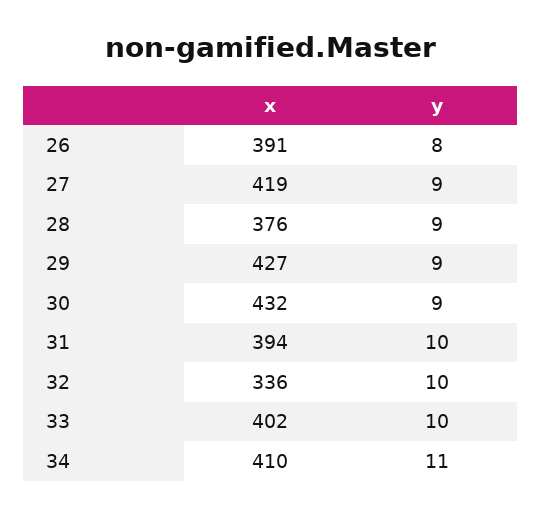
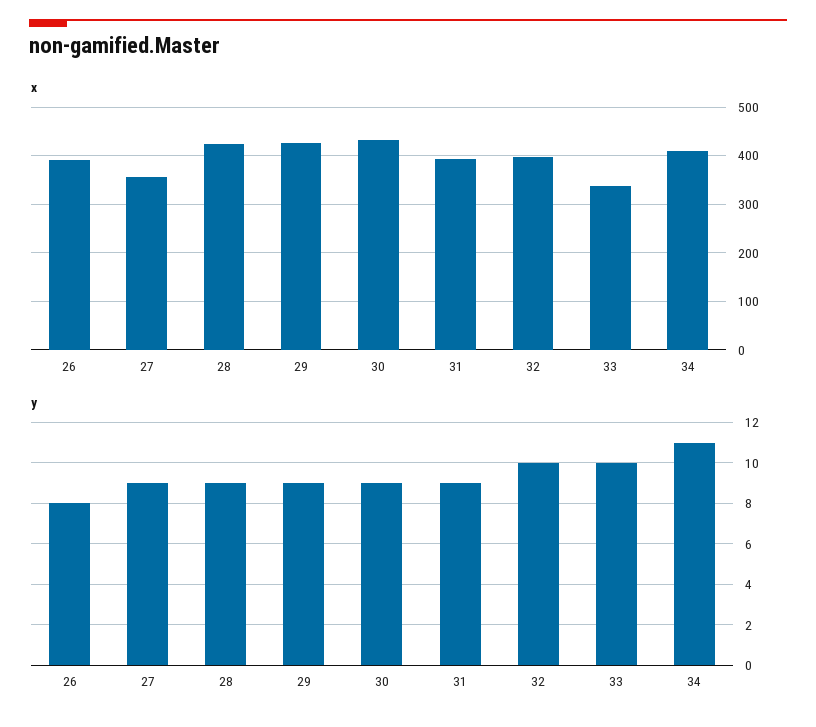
x, 27: 419 -> 360
x, 28: 376 -> 420
y, 31: 10 -> 9
x, 32: 336 -> 400
x, 33: 402 -> 340

